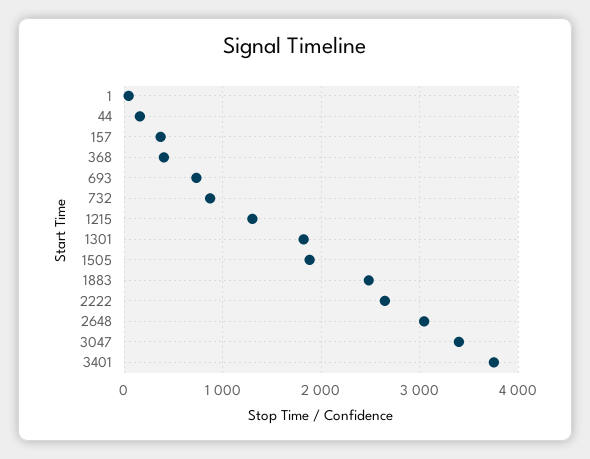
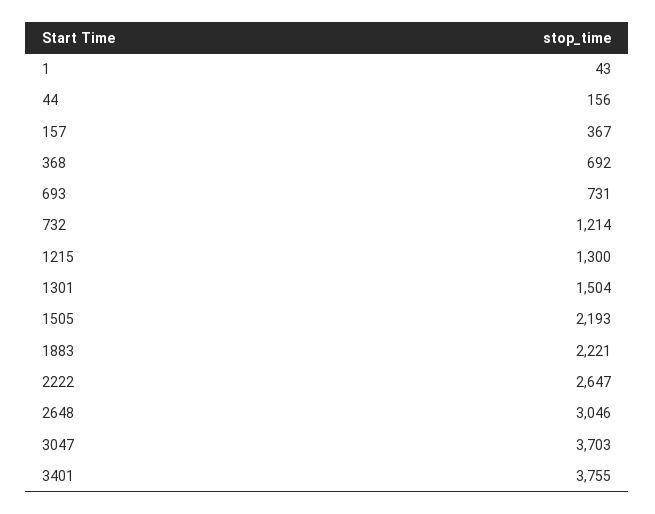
368: 400 -> 692
732: 900 -> 1214
1301: 1800 -> 1504
1505: 1900 -> 2193
1883: 2500 -> 2221
3047: 3400 -> 3703

